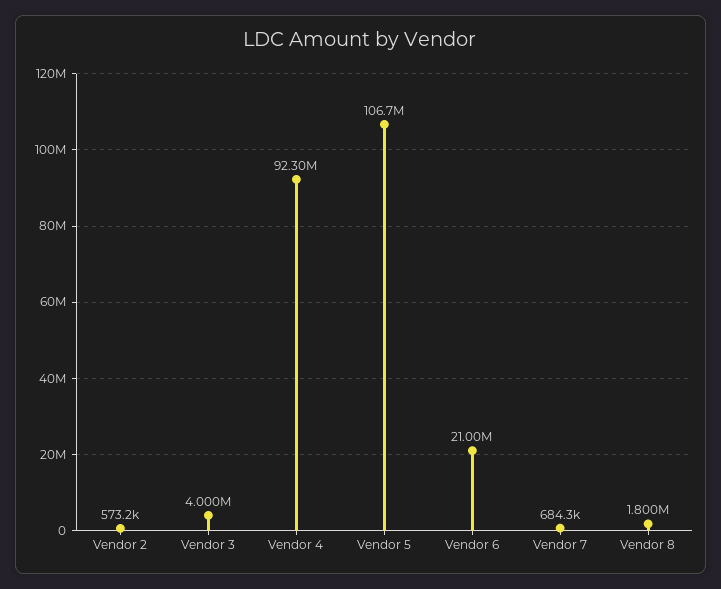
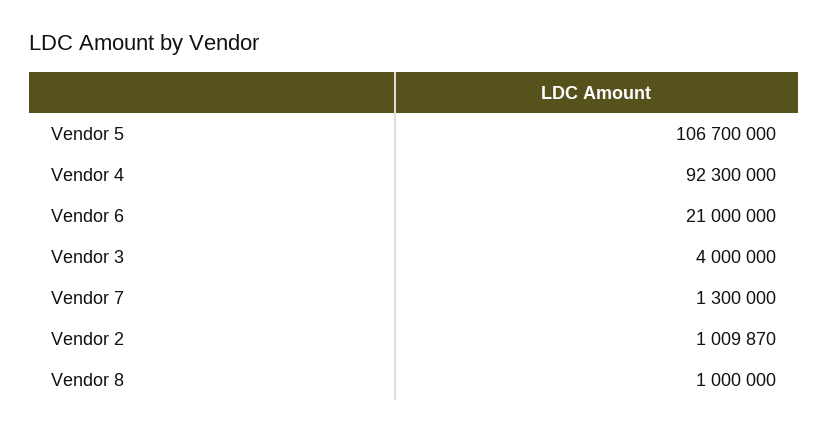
Vendor 2: 573200 -> 1009870
Vendor 7: 684300 -> 1300000
Vendor 8: 1800000 -> 1000000

